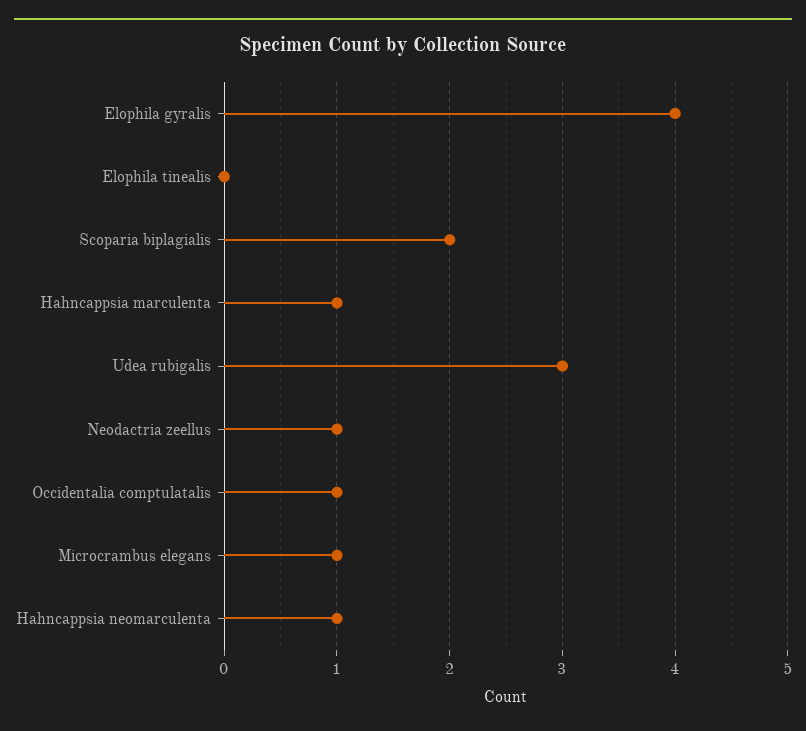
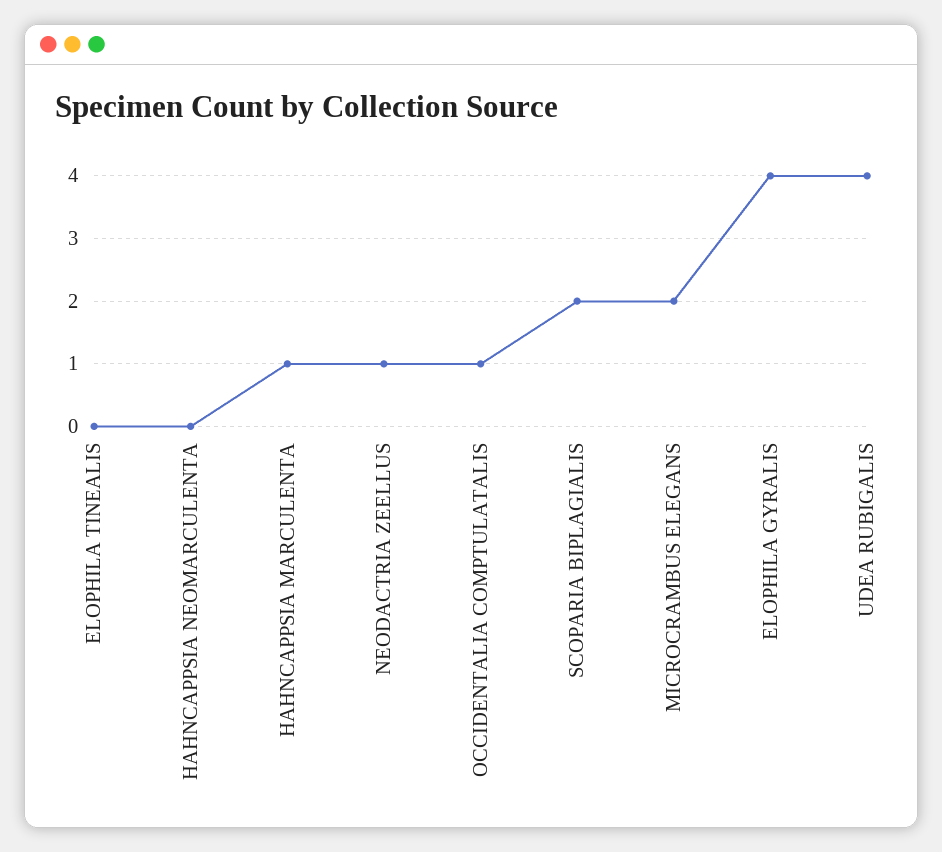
Udea rubigalis: 3 -> 4
Microcrambus elegans: 1 -> 2
Hahncappsia neomarculenta: 1 -> 0

